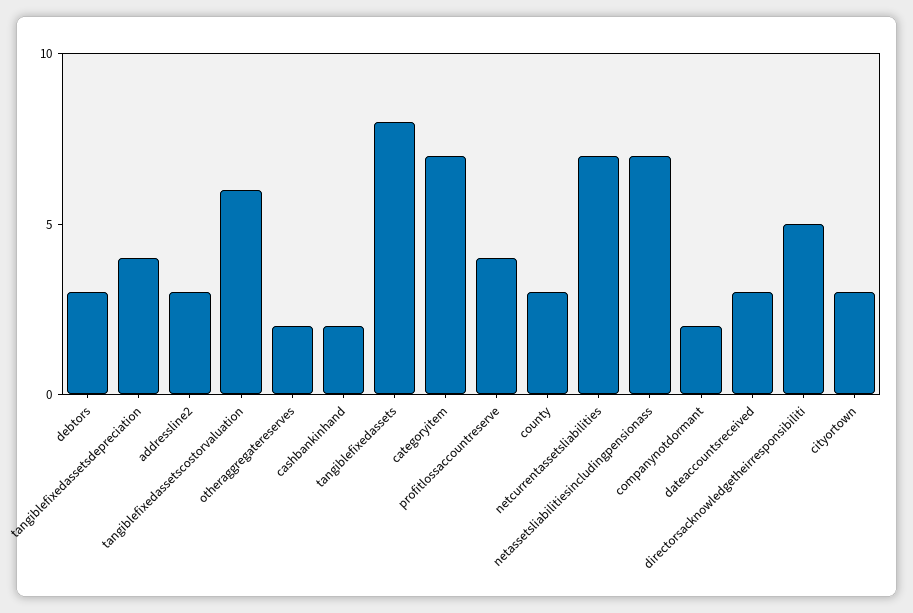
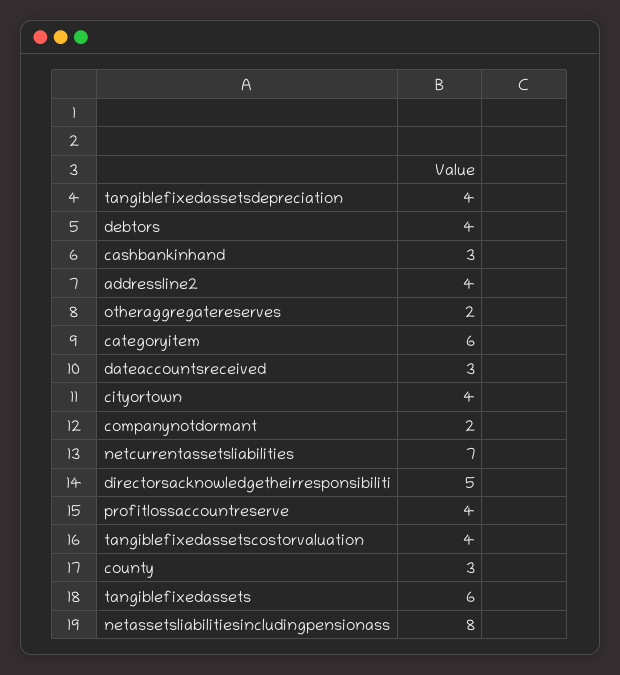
debtors: 3 -> 4
addressline2: 3 -> 4
tangiblefixedassetscostorvaluation: 6 -> 4
cashbankinhand: 2 -> 3
tangiblefixedassets: 8 -> 6
categoryitem: 7 -> 6
netassetsliabilitiesincludingpensionass: 7 -> 8
cityortown: 3 -> 4

